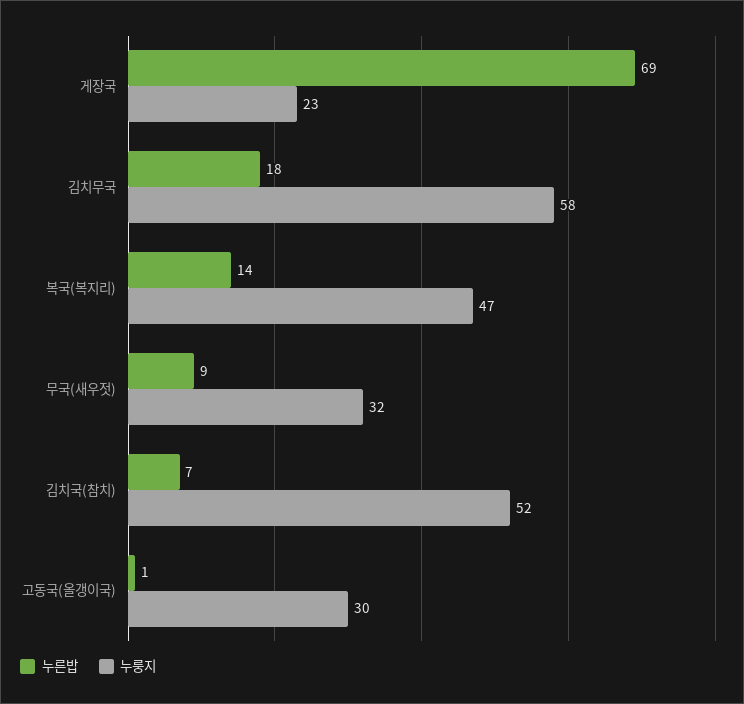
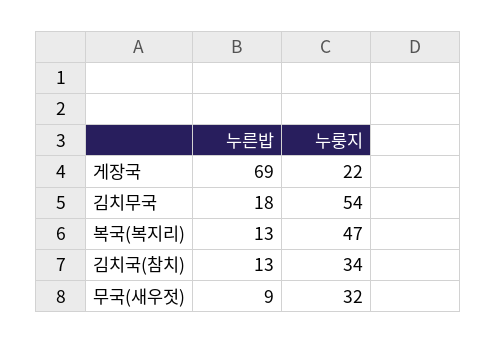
누룽지, 게장국: 23 -> 22
누룽지, 김치무국: 58 -> 54
누른밥, 복국(복지리): 14 -> 13
누른밥, 김치국(참치): 7 -> 13
누룽지, 김치국(참치): 52 -> 34
누른밥, 고동국(올갱이국): 1 -> none
누룽지, 고동국(올갱이국): 30 -> none

